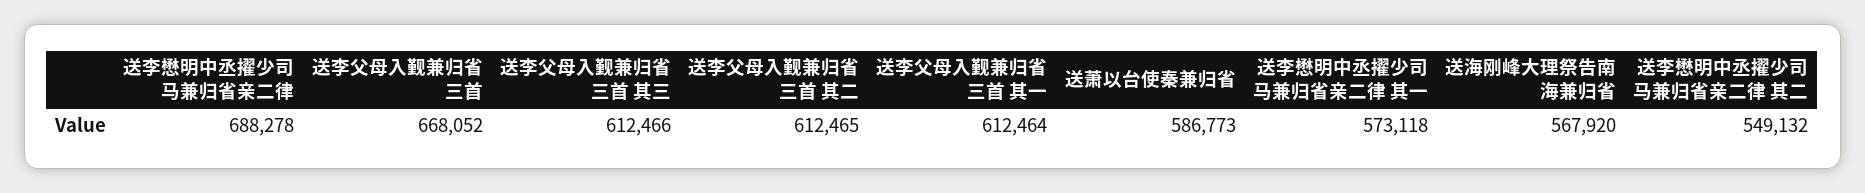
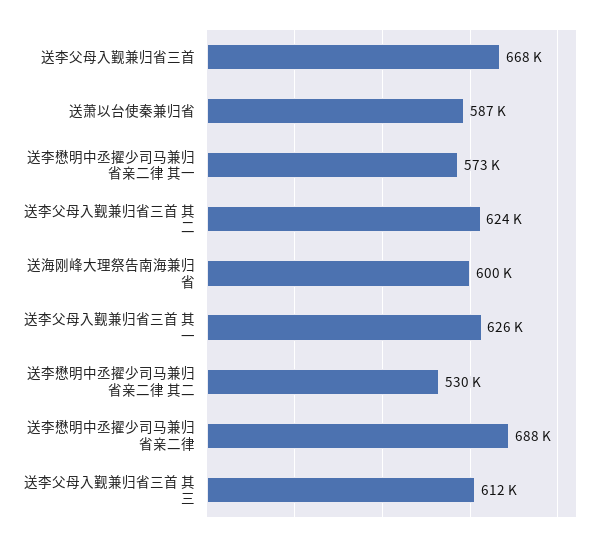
送李父母入觐兼归省三首 其二: 612465 -> 624000
送李父母入觐兼归省三首 其一: 612464 -> 626000
送海刚峰大理祭告南海兼归省: 567920 -> 600000
送李懋明中丞擢少司马兼归省亲二律 其二: 549132 -> 530000

